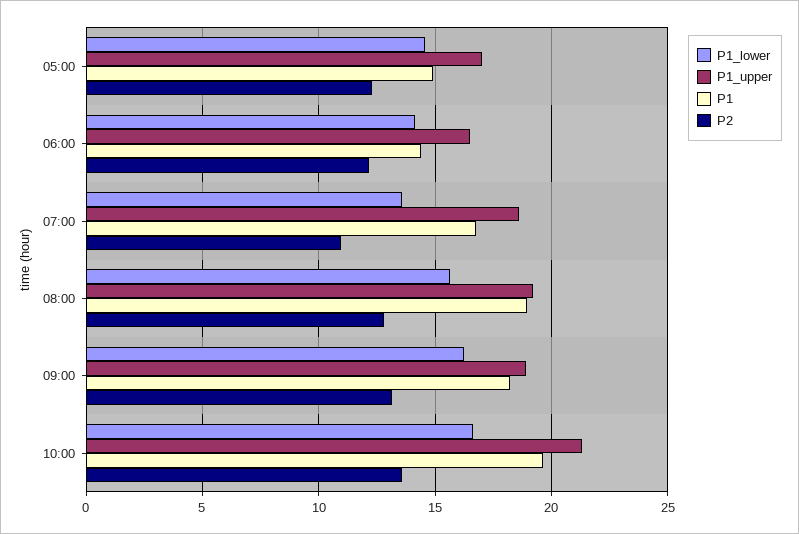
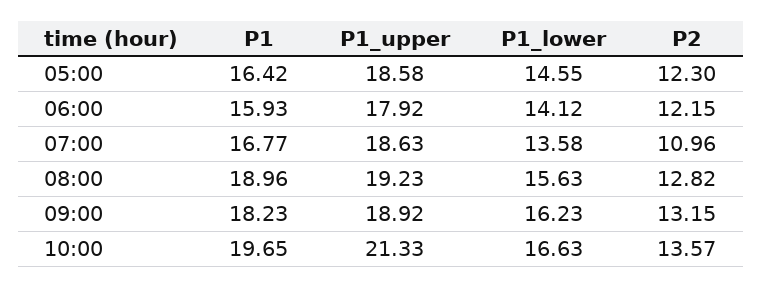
P1_upper, 05:00: 17 -> 18.58
P1, 05:00: 15 -> 16.42
P1_upper, 06:00: 16.5 -> 17.92
P1, 06:00: 14.5 -> 15.93

